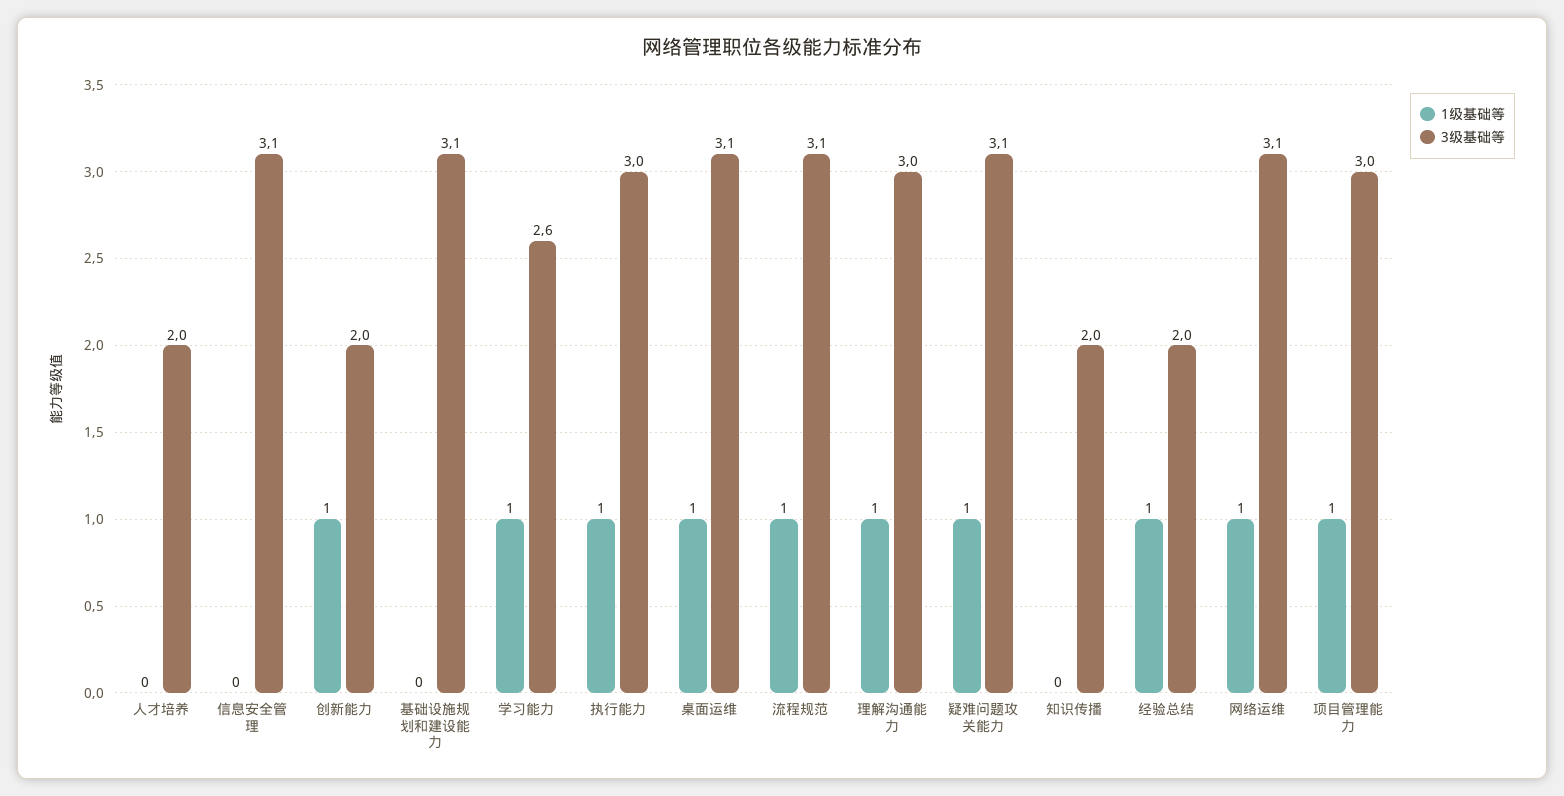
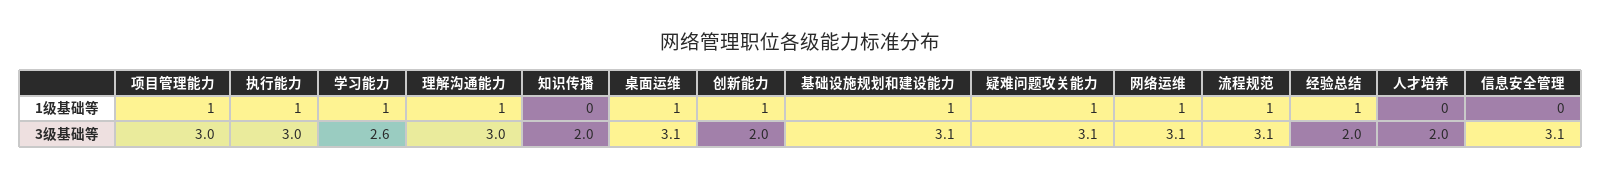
1级基础等, 基础设施规划和建设能力: 0 -> 1

